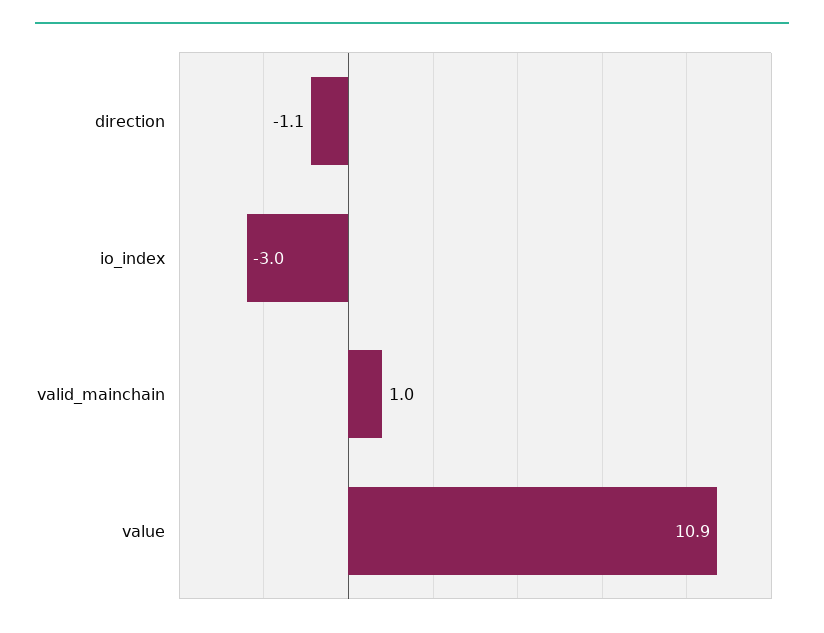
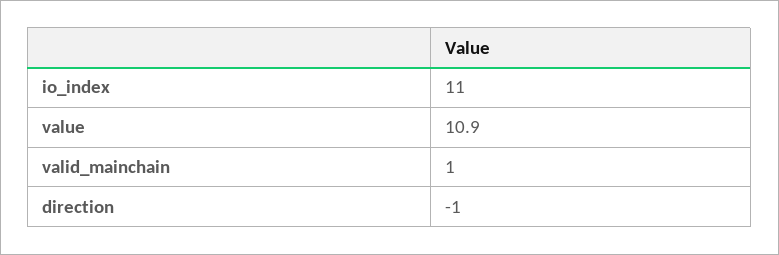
direction: -1.1 -> -1
io_index: -3 -> 11

